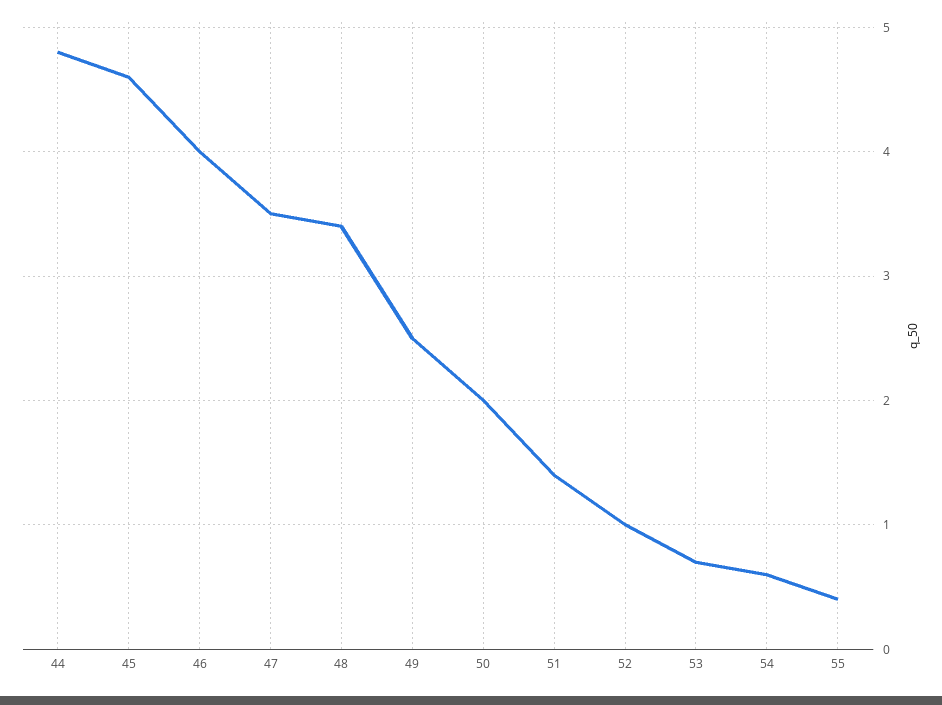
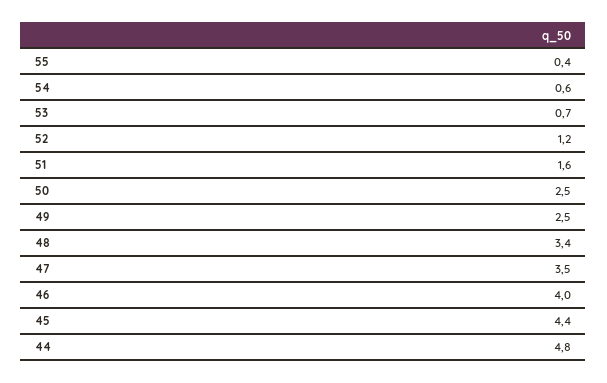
45: 4.6 -> 4.4
50: 2 -> 2.5
51: 1.4 -> 1.6
52: 1 -> 1.2

